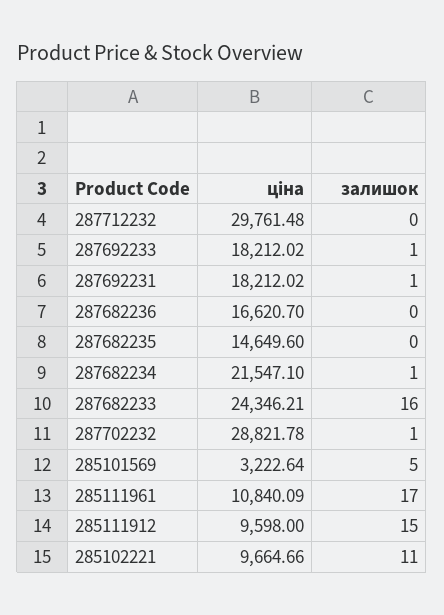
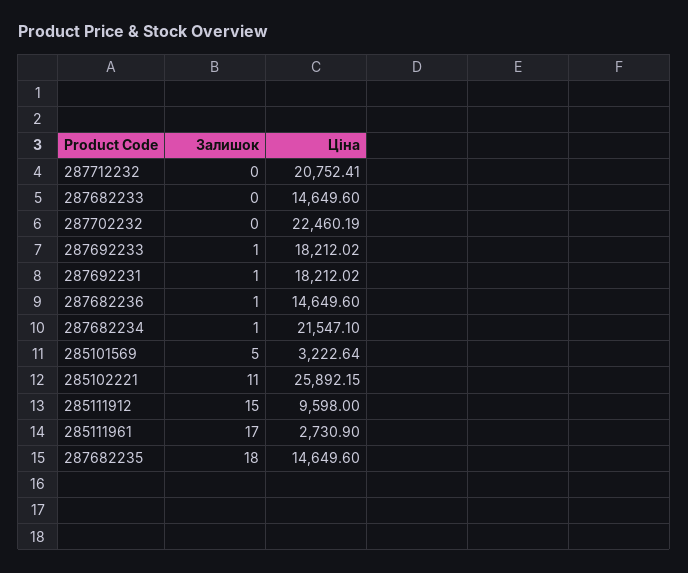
ціна, 287712232: 29761.48 -> 20752.41
ціна, 287682236: 16620.7 -> 14649.6
залишок, 287682236: 0 -> 1
залишок, 287682235: 0 -> 18
ціна, 287682233: 24346.21 -> 14649.6
залишок, 287682233: 16 -> 0
ціна, 287702232: 28821.78 -> 22460.19
залишок, 287702232: 1 -> 0
ціна, 285111961: 10840.09 -> 2730.9
ціна, 285102221: 9664.66 -> 25892.15

